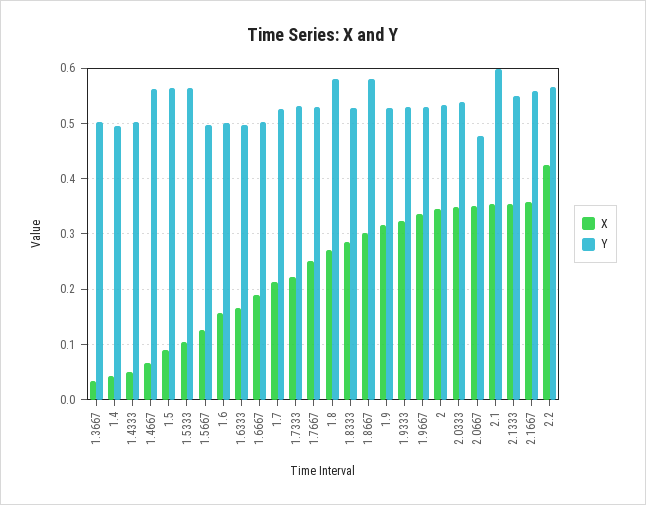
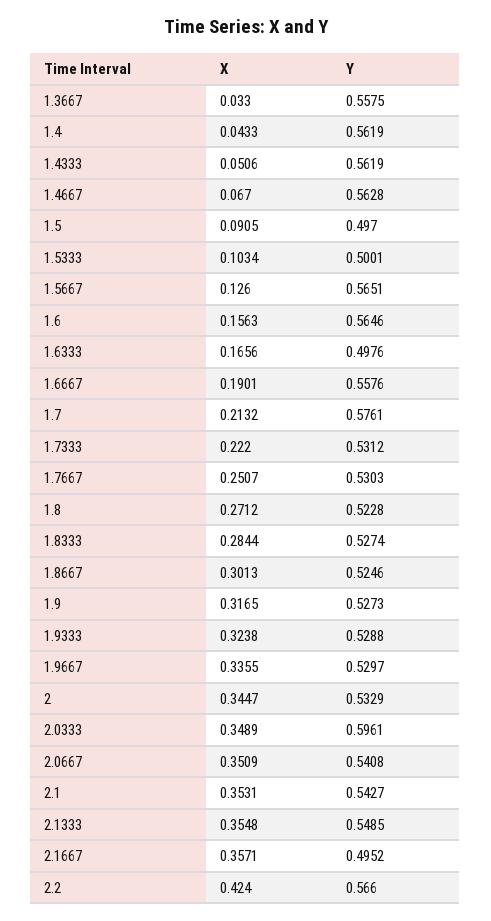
Y, 1.3667: 0.5 -> 0.5575
Y, 1.4: 0.5 -> 0.5619
Y, 1.4333: 0.5 -> 0.5619
Y, 1.5: 0.56 -> 0.497
Y, 1.5333: 0.56 -> 0.5001
Y, 1.5667: 0.5 -> 0.5651
Y, 1.6: 0.5 -> 0.5646
Y, 1.6667: 0.5 -> 0.5576
Y, 1.7: 0.52 -> 0.5761
Y, 1.8: 0.58 -> 0.5228
Y, 1.8667: 0.58 -> 0.5246
Y, 2.0333: 0.54 -> 0.5961
Y, 2.0667: 0.48 -> 0.5408
Y, 2.1: 0.6 -> 0.5427
Y, 2.1667: 0.56 -> 0.4952

